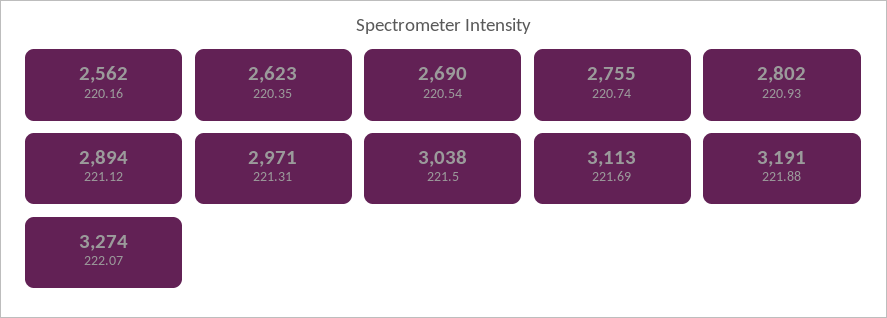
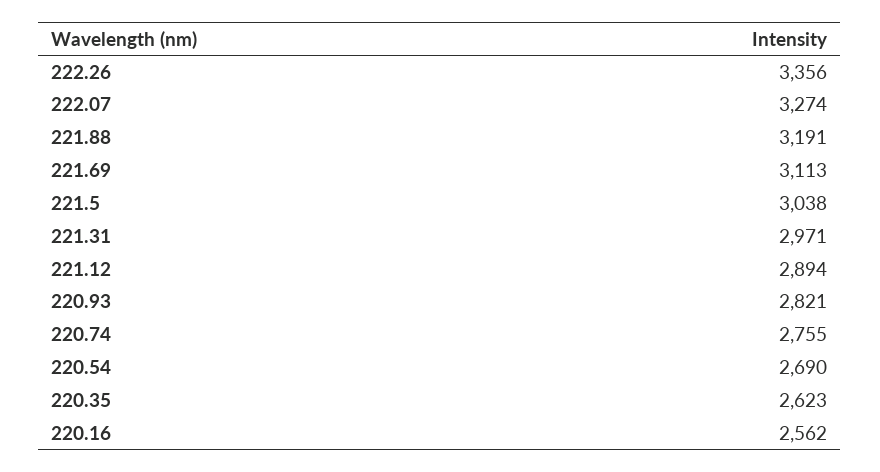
220.93: 2802 -> 2821
222.26: none -> 3356

